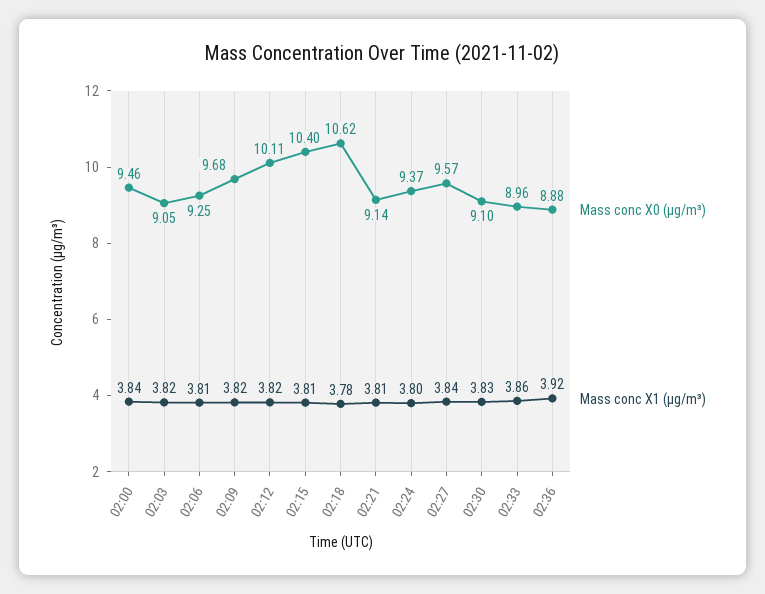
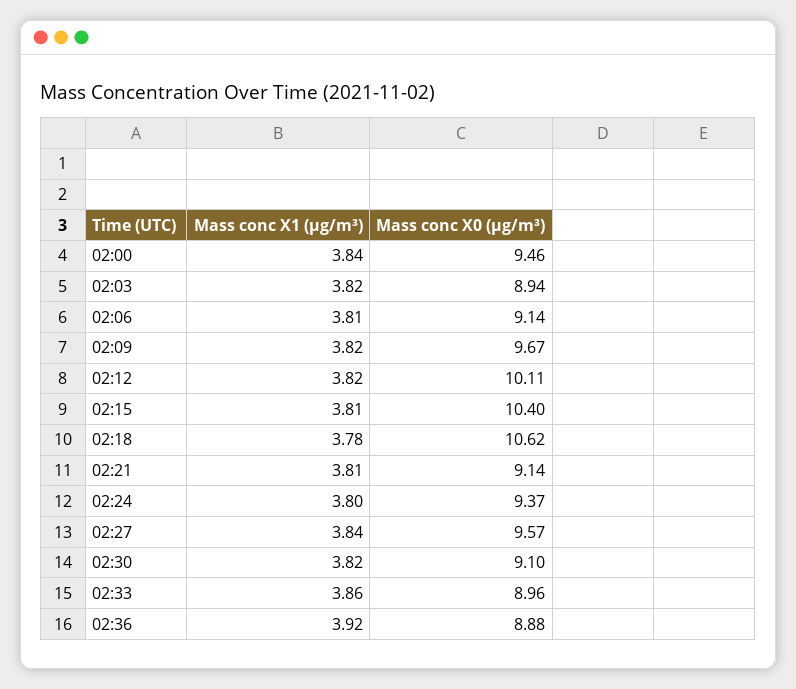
Mass conc X0 (μg/m³), 02:03: 9.05 -> 8.94
Mass conc X0 (μg/m³), 02:06: 9.25 -> 9.14
Mass conc X0 (μg/m³), 02:09: 9.68 -> 9.67
Mass conc X1 (μg/m³), 02:30: 3.83 -> 3.82

